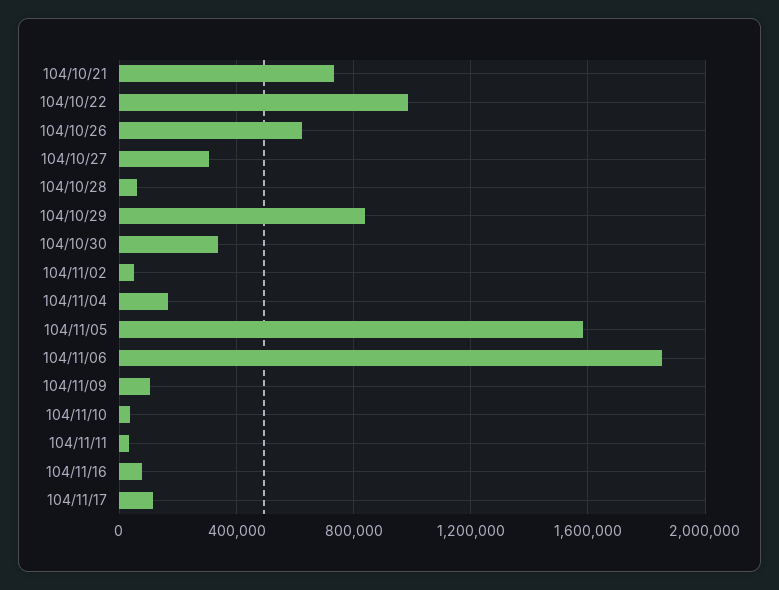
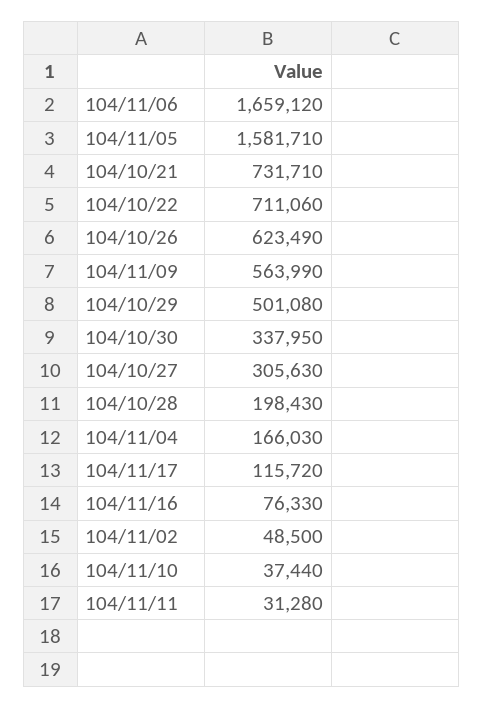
104/10/22: 1000000 -> 711060
104/10/28: 50000 -> 198430
104/10/29: 850000 -> 501080
104/11/06: 1850000 -> 1659120
104/11/09: 100000 -> 563990

